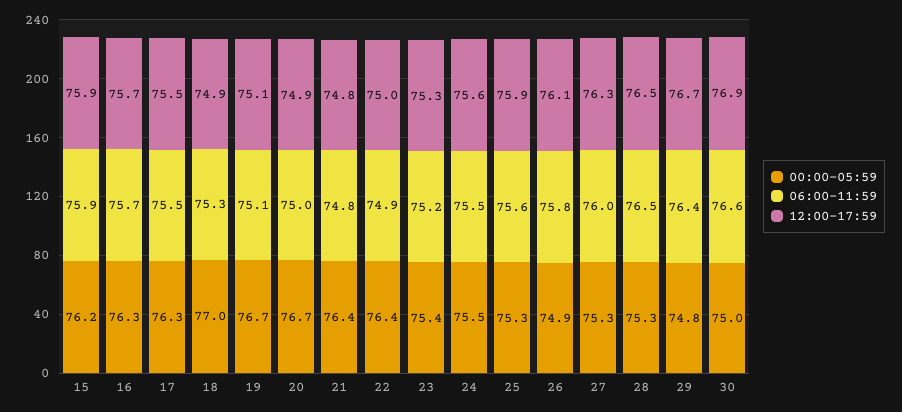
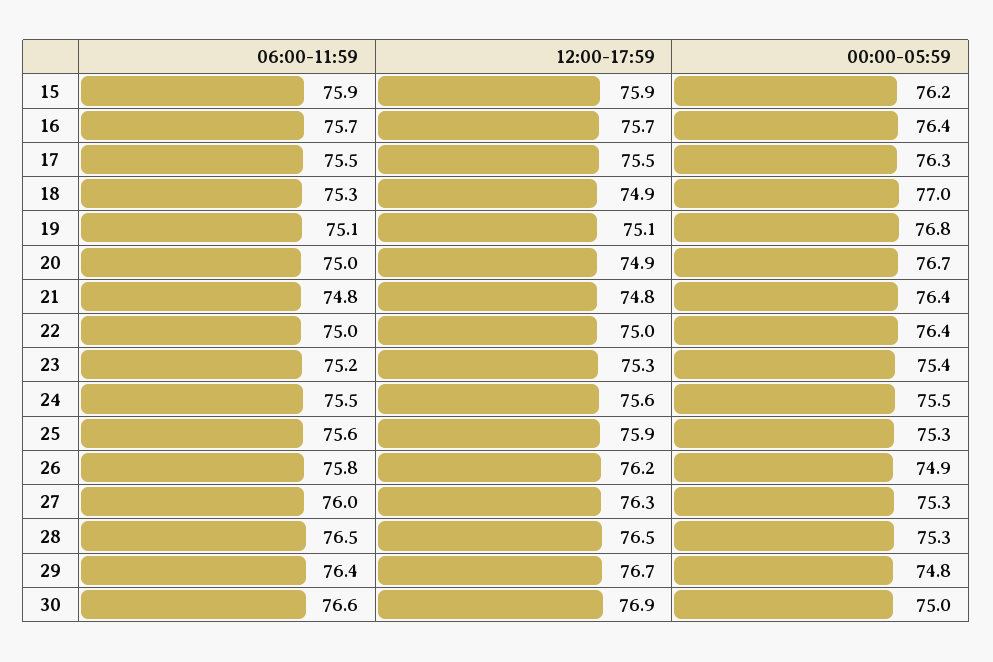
00:00-05:59, 16: 76.3 -> 76.4
00:00-05:59, 19: 76.7 -> 76.8
06:00-11:59, 22: 74.9 -> 75
12:00-17:59, 26: 76.1 -> 76.2

